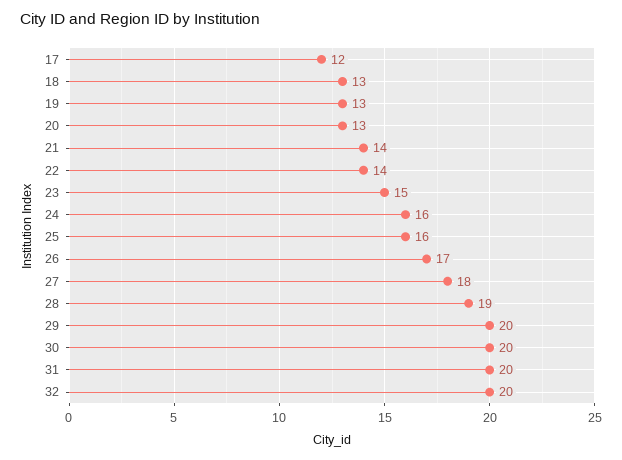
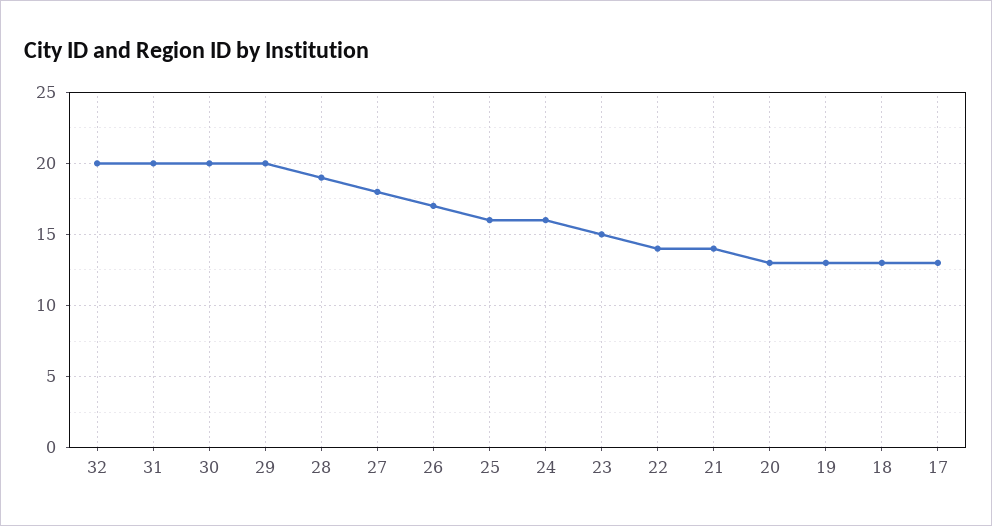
17: 12 -> 13

